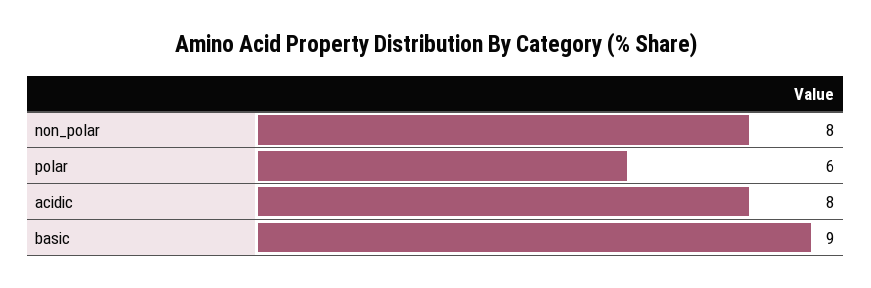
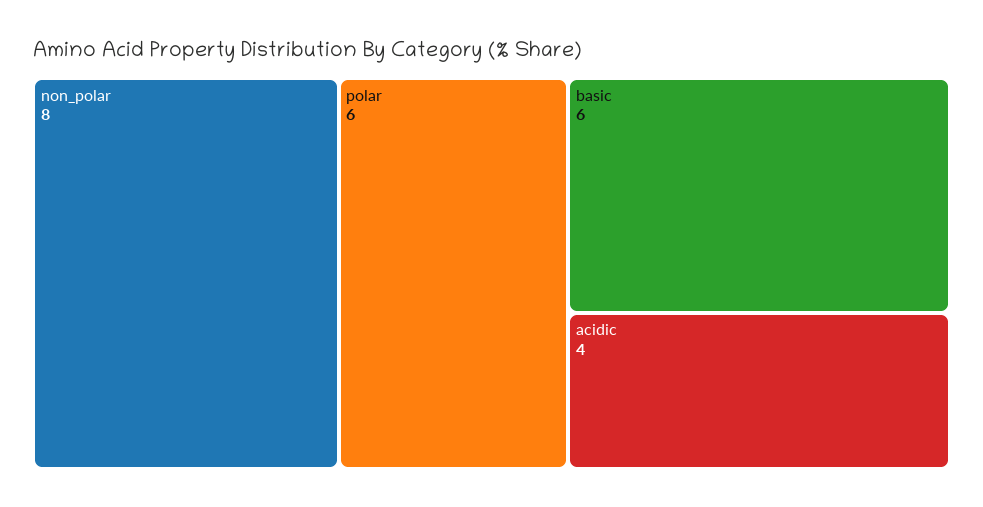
acidic: 8 -> 4
basic: 9 -> 6

